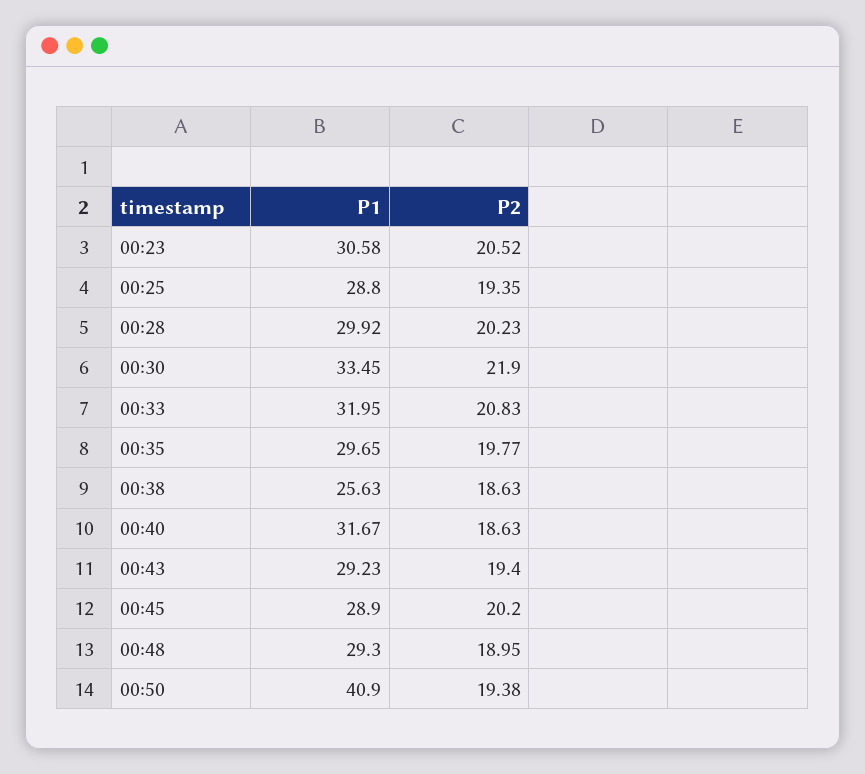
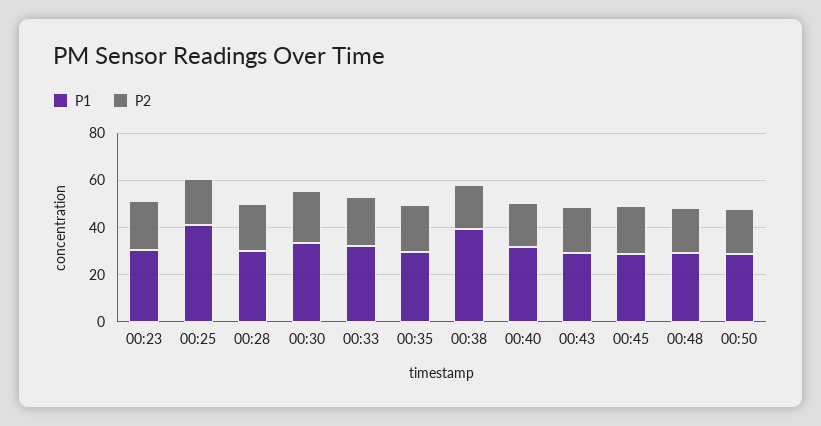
P1, 00:25: 28.8 -> 40
P1, 00:38: 25.63 -> 40
P1, 00:50: 40.9 -> 30

